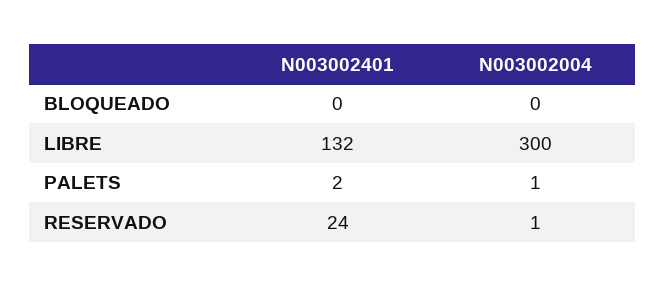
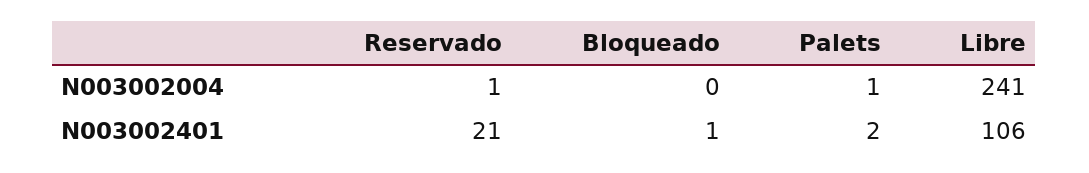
N003002401, BLOQUEADO: 0 -> 1
N003002401, LIBRE: 132 -> 106
N003002004, LIBRE: 300 -> 241
N003002401, RESERVADO: 24 -> 21

